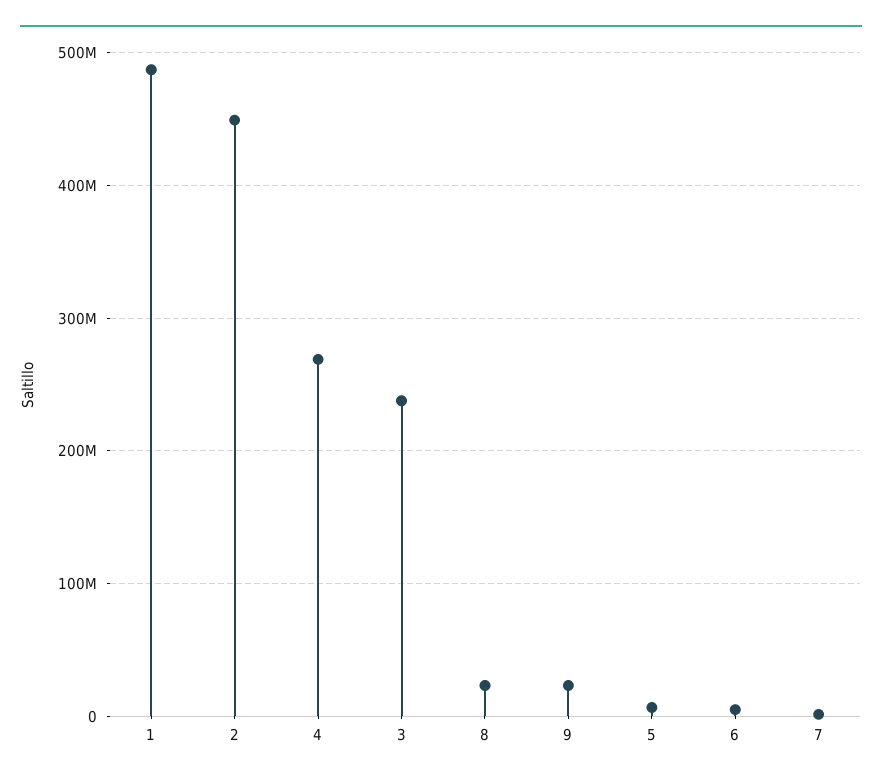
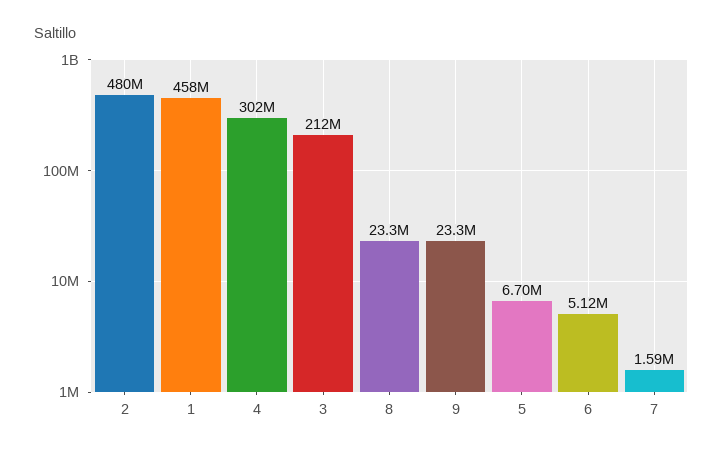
1: 490000000 -> 458000000
2: 450000000 -> 480000000
4: 270000000 -> 302000000
3: 240000000 -> 212000000

